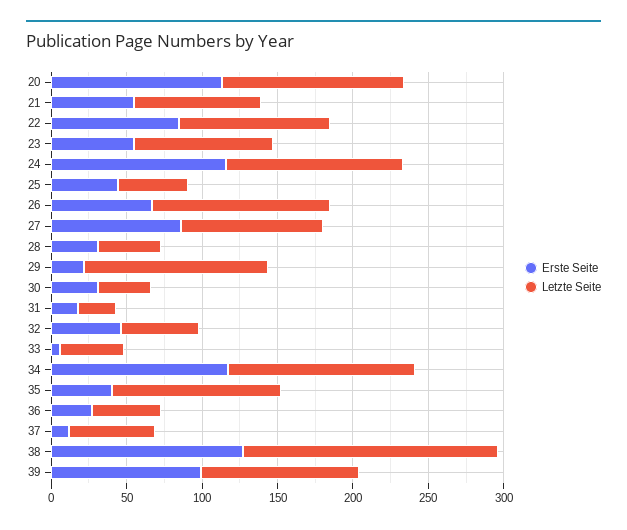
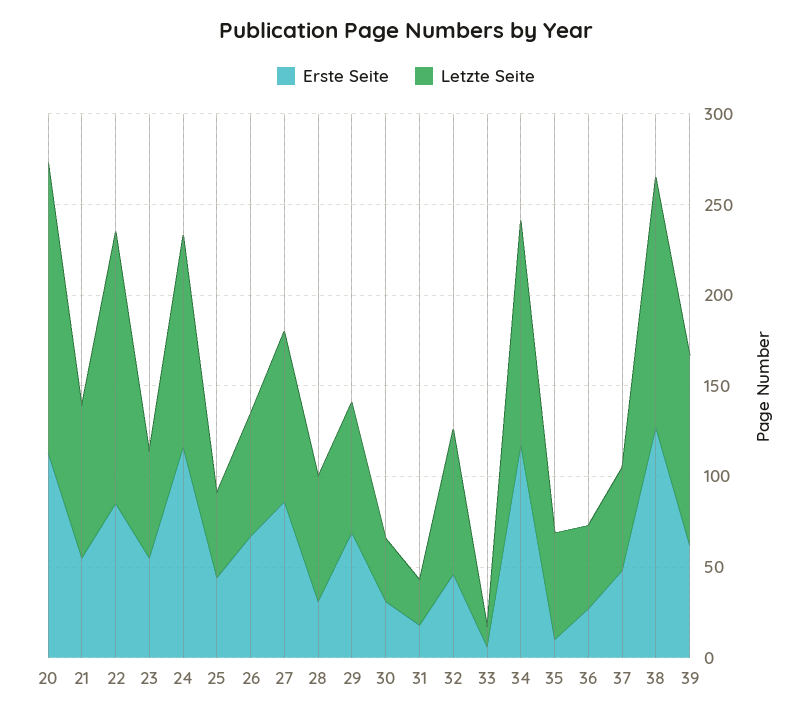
Letzte Seite, 20: 120 -> 160
Letzte Seite, 22: 100 -> 150
Letzte Seite, 23: 90 -> 60
Letzte Seite, 26: 120 -> 70
Letzte Seite, 28: 40 -> 70
Erste Seite, 29: 20 -> 70
Letzte Seite, 29: 120 -> 70
Letzte Seite, 32: 50 -> 80
Letzte Seite, 33: 40 -> 10
Erste Seite, 35: 40 -> 10
Letzte Seite, 35: 110 -> 60
Erste Seite, 37: 10 -> 50
Letzte Seite, 38: 170 -> 140
Erste Seite, 39: 100 -> 60

